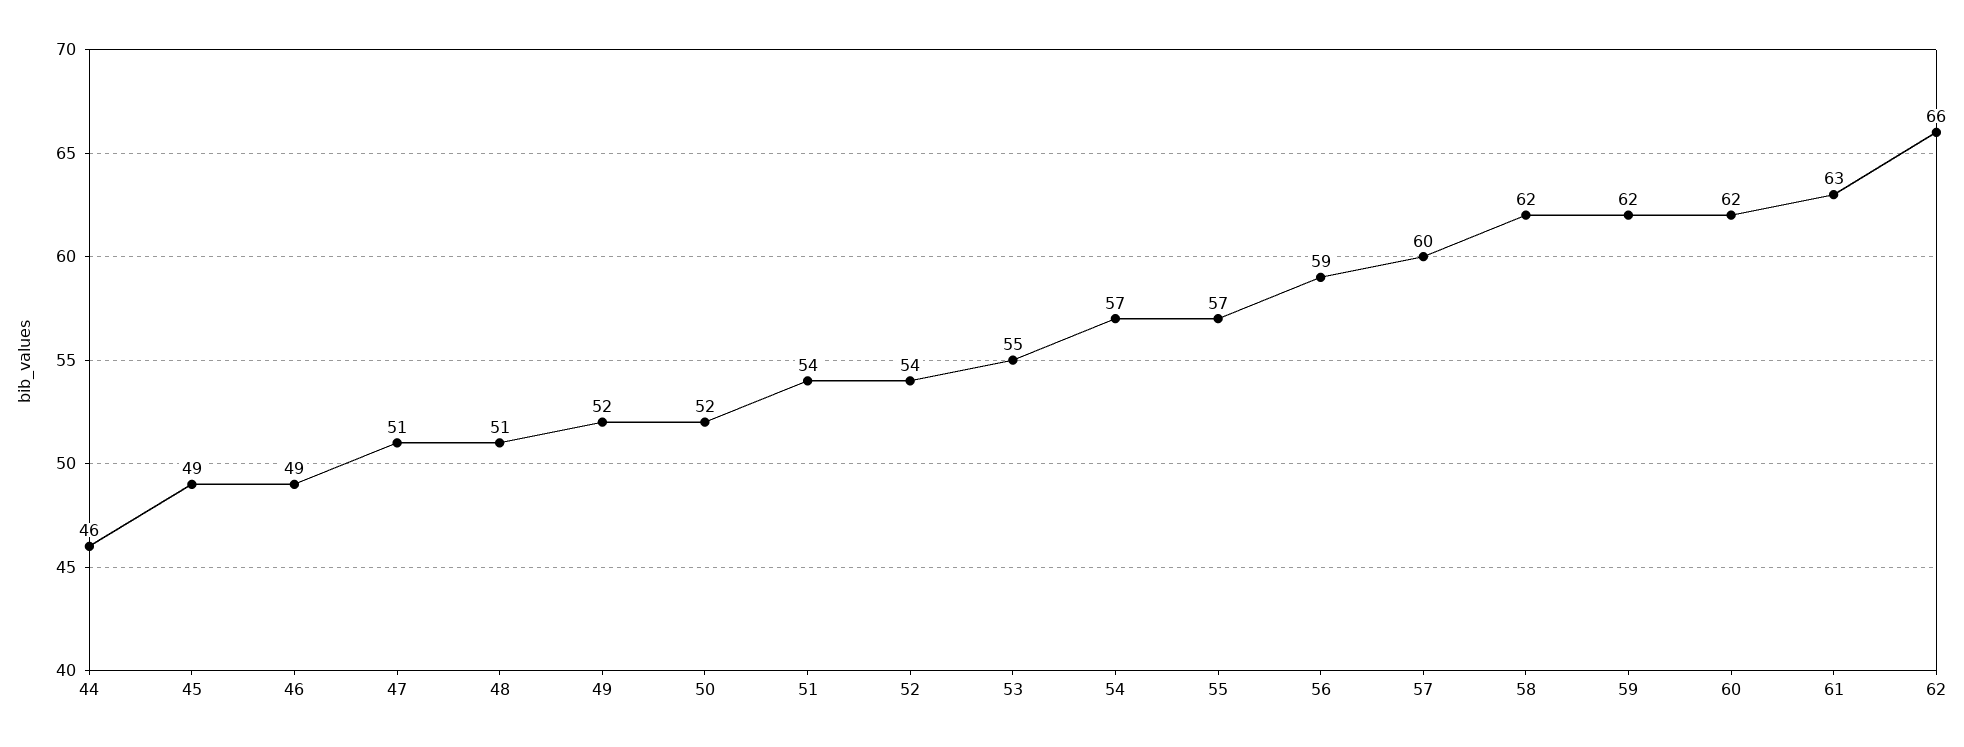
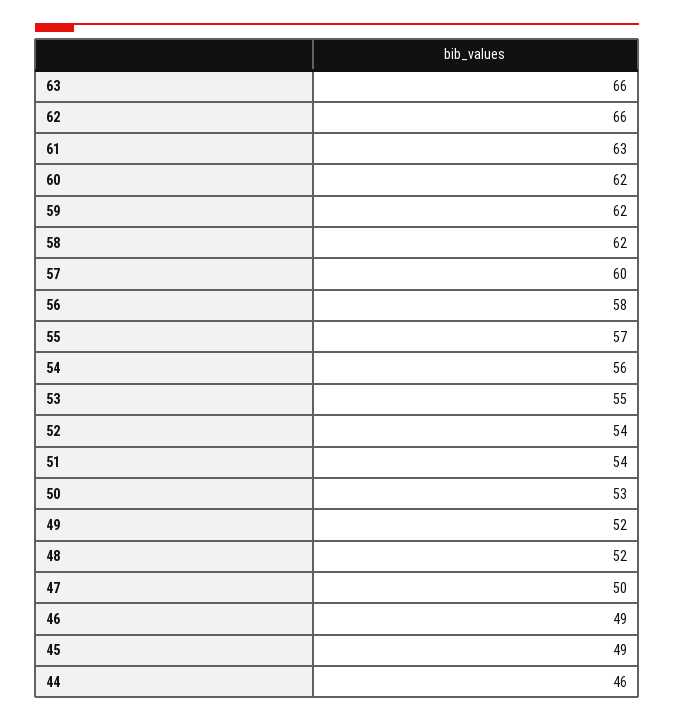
47: 51 -> 50
48: 51 -> 52
50: 52 -> 53
54: 57 -> 56
56: 59 -> 58
63: none -> 66

